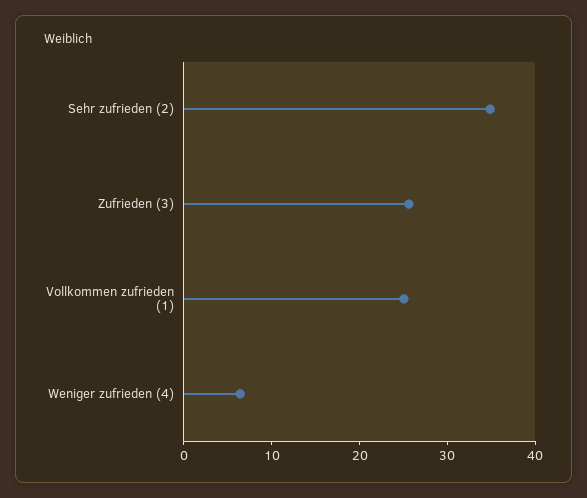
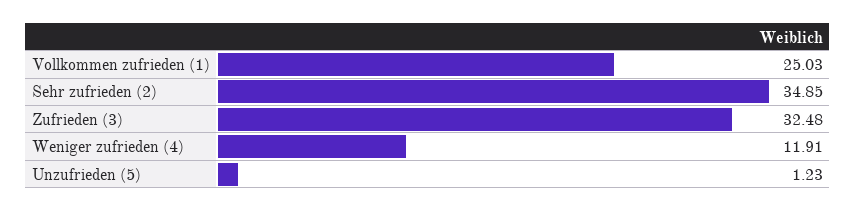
Zufrieden (3): 26 -> 32.48
Weniger zufrieden (4): 6 -> 11.91
Unzufrieden (5): none -> 1.23

